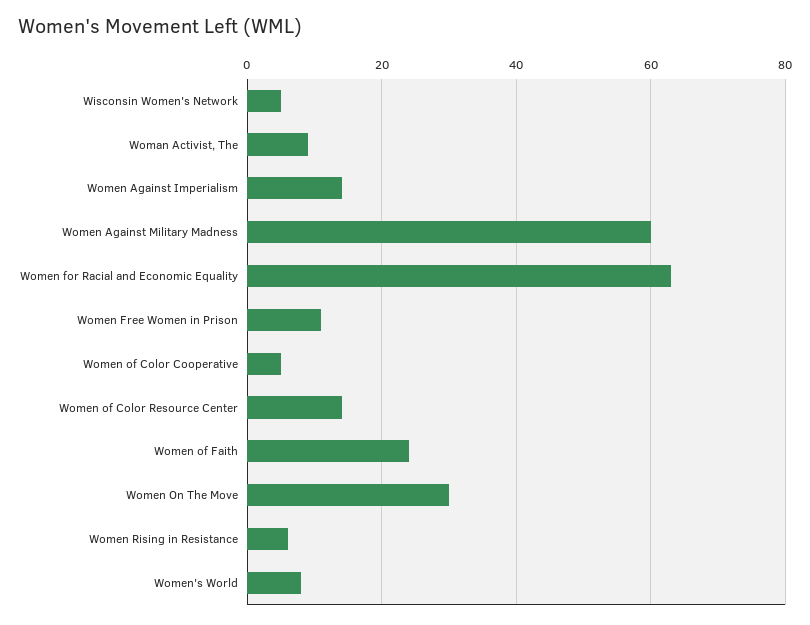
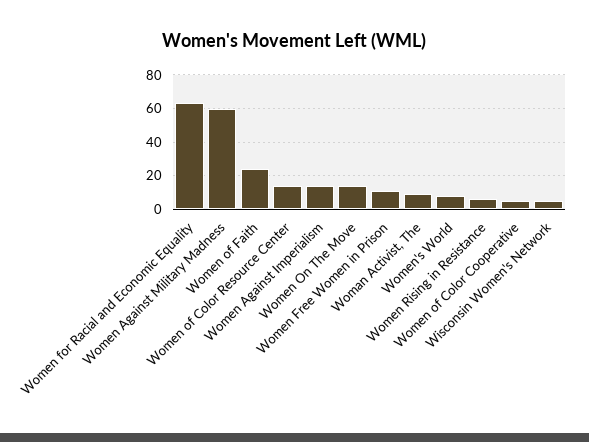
Women On The Move: 30 -> 15

